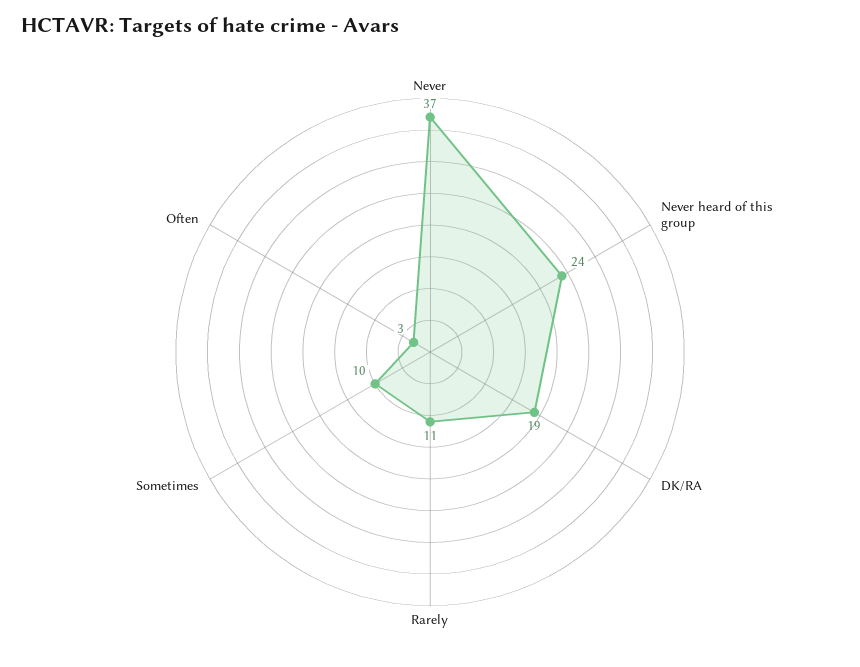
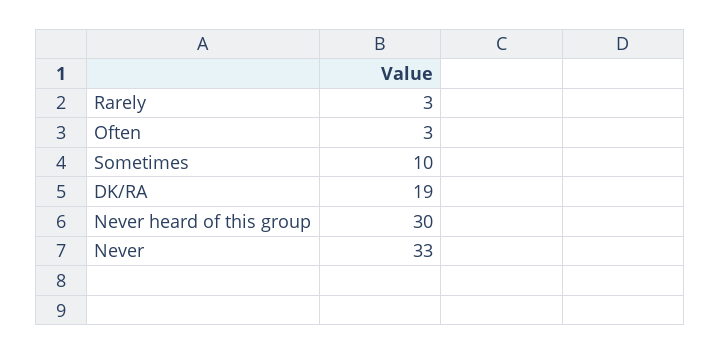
Never: 37 -> 33
Never heard of this group: 24 -> 30
Rarely: 11 -> 3

